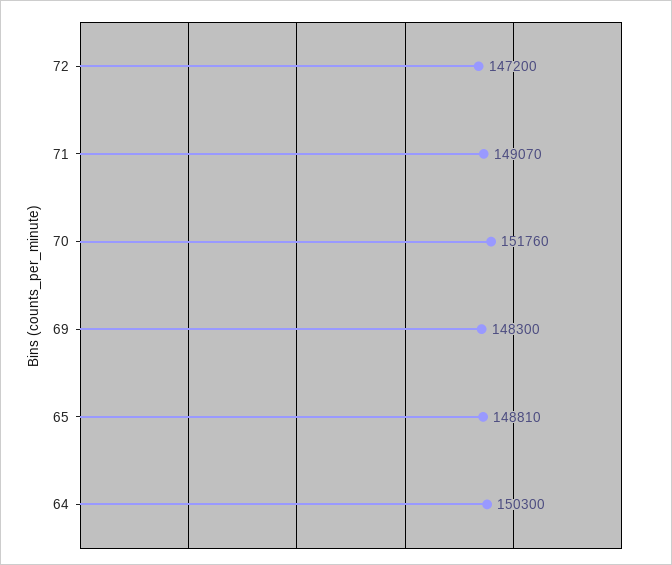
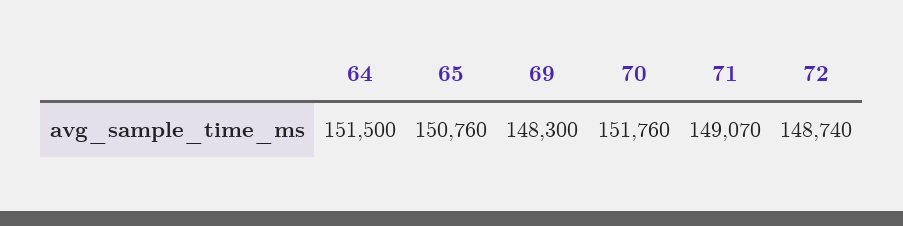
72: 147200 -> 148740
65: 148810 -> 150760
64: 150300 -> 151500

